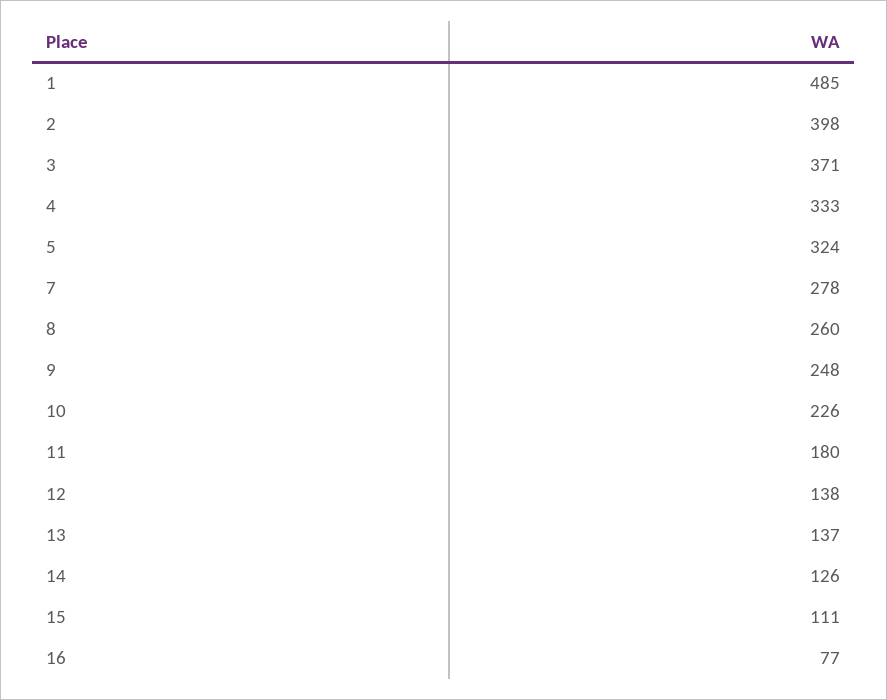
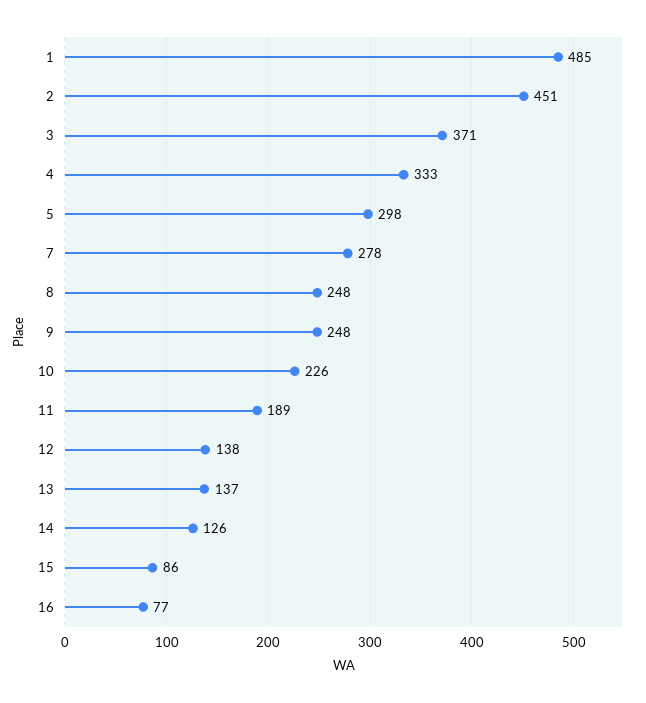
2: 398 -> 451
5: 324 -> 298
8: 260 -> 248
11: 180 -> 189
15: 111 -> 86

